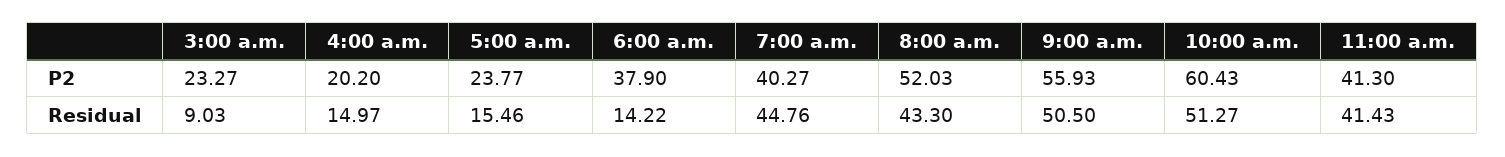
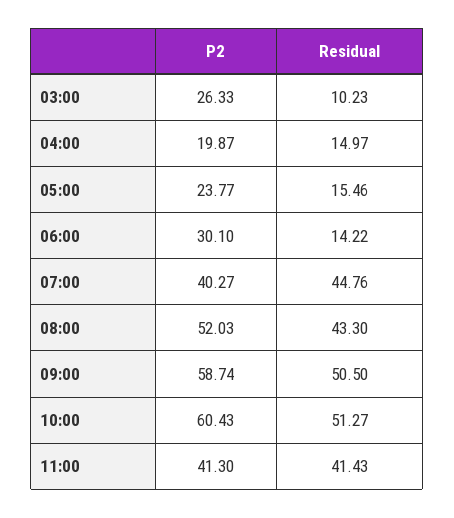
3:00 a.m., P2: 23.27 -> 26.33
4:00 a.m., P2: 20.2 -> 19.87
6:00 a.m., P2: 37.9 -> 30.1
9:00 a.m., P2: 55.93 -> 58.74
3:00 a.m., Residual: 9.03 -> 10.23

